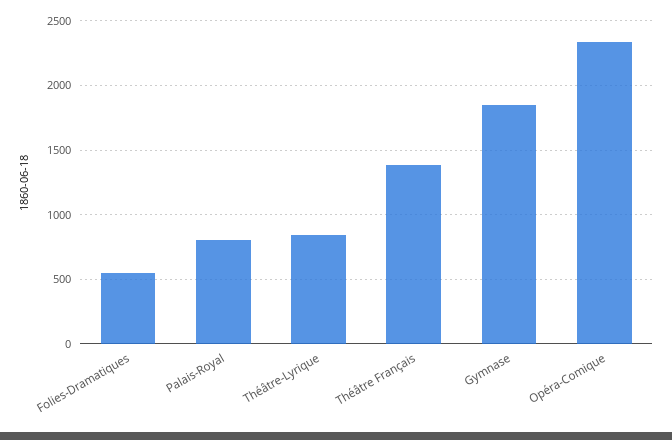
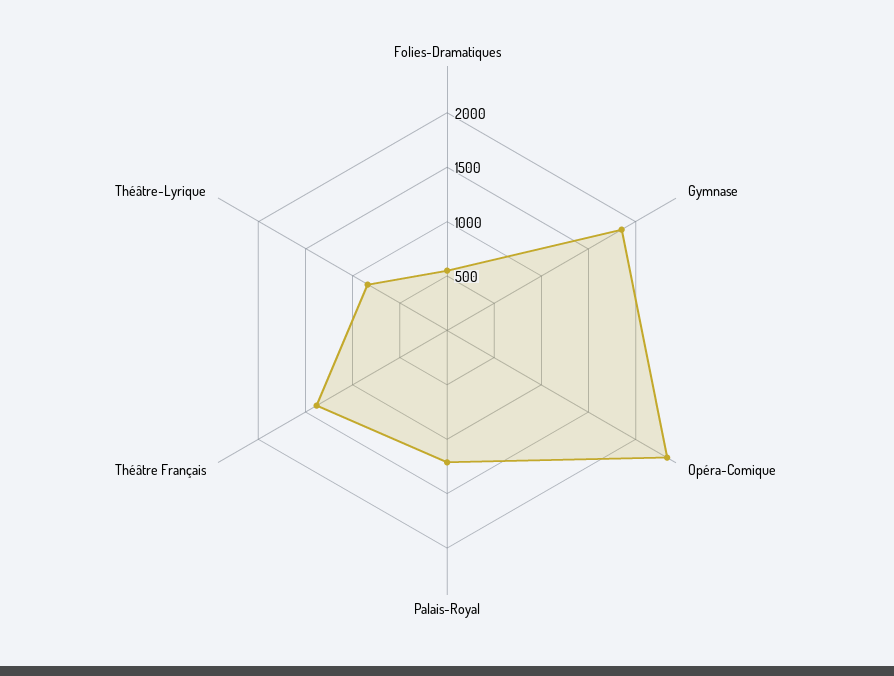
Palais-Royal: 800 -> 1200

